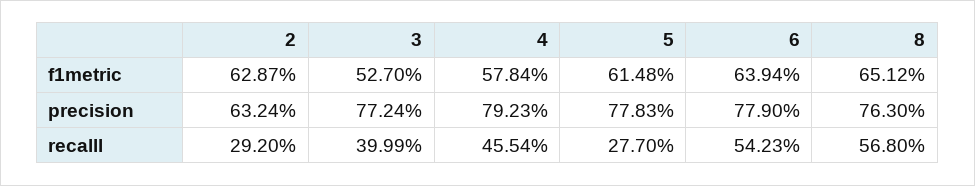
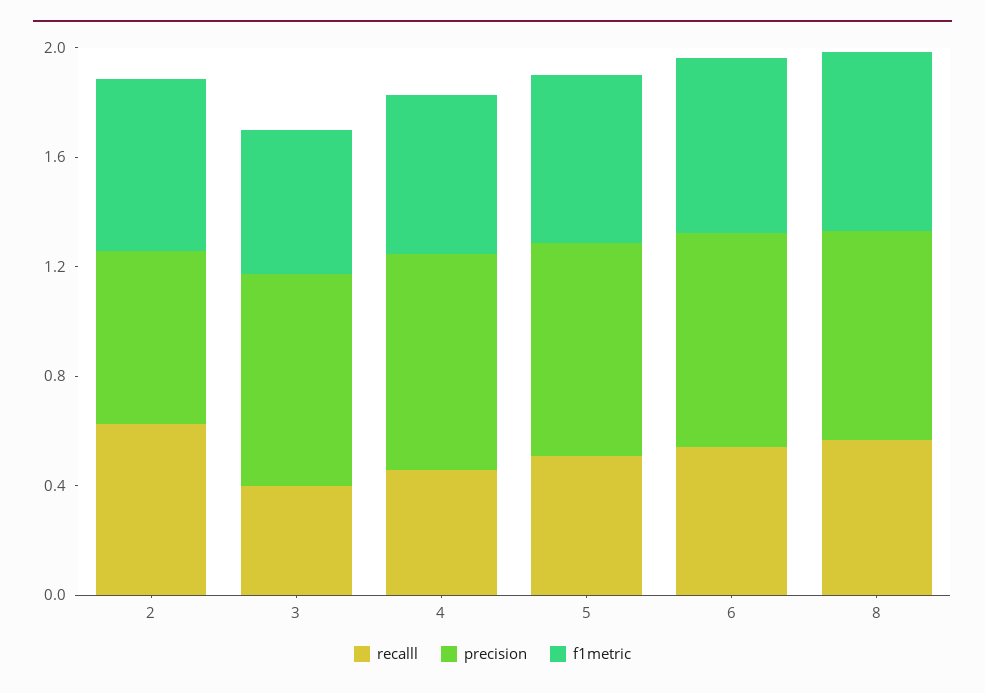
recalll, 2: 0.292 -> 0.6
recalll, 5: 0.277 -> 0.5

